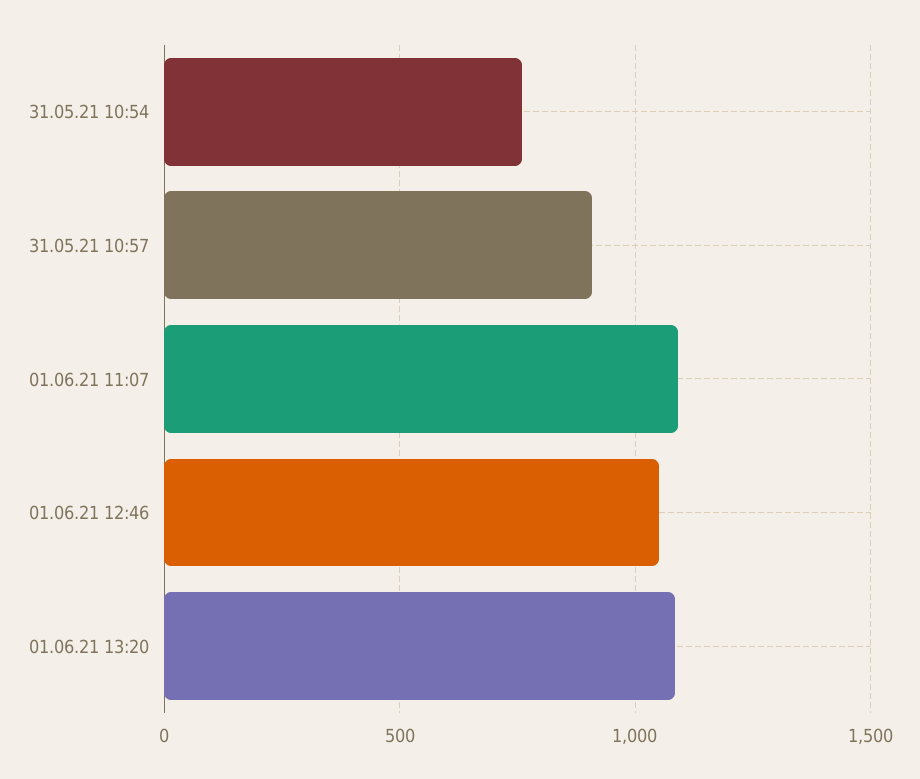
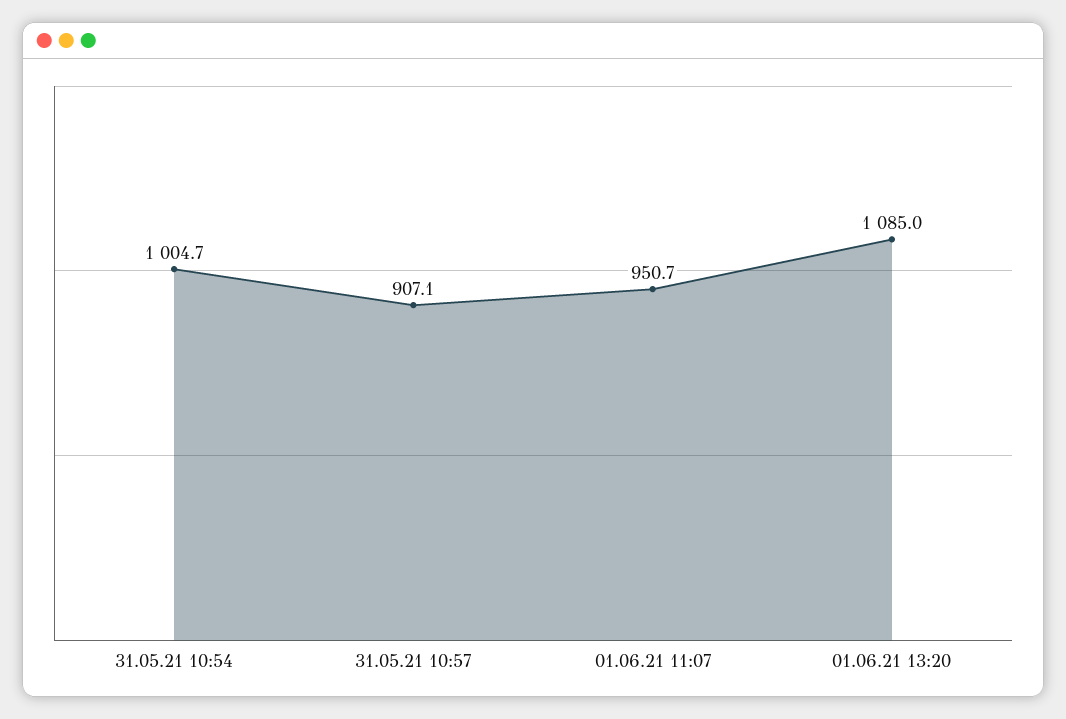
31.05.21 10:54: 750 -> 1004.7
01.06.21 11:07: 1100 -> 950.7
01.06.21 12:46: 1050 -> none

